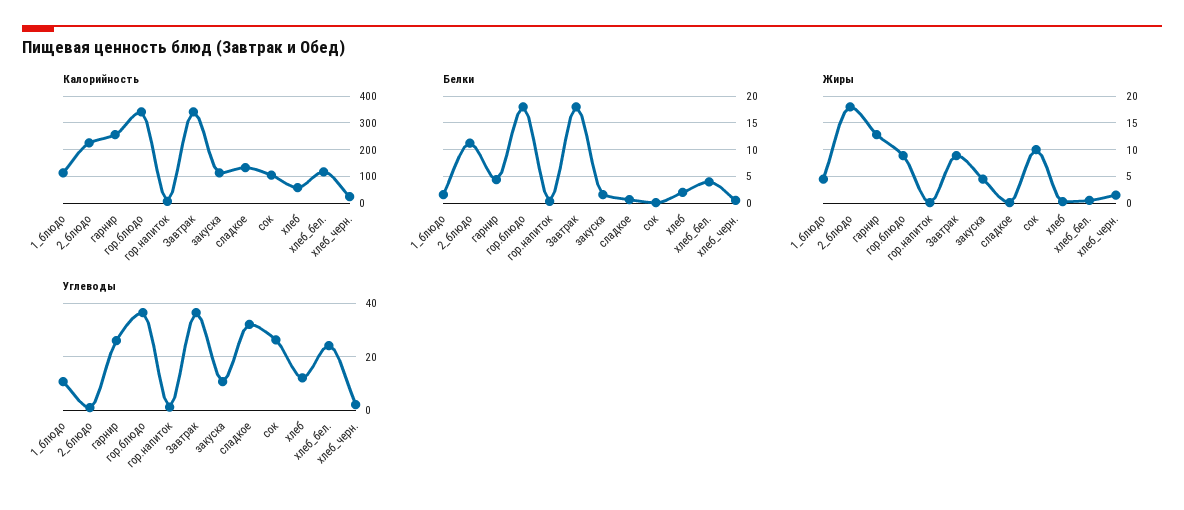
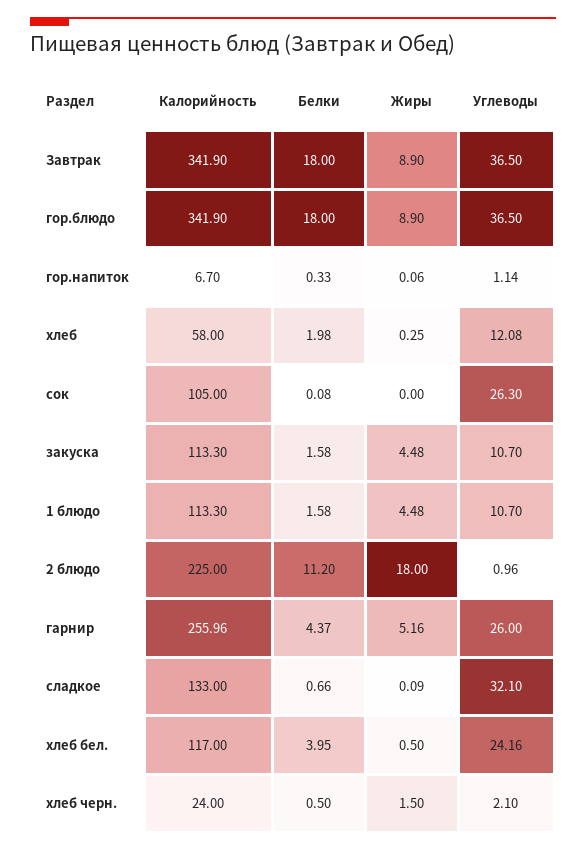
Жиры, гарнир: 12.5 -> 5.16
Жиры, сок: 10 -> 0

